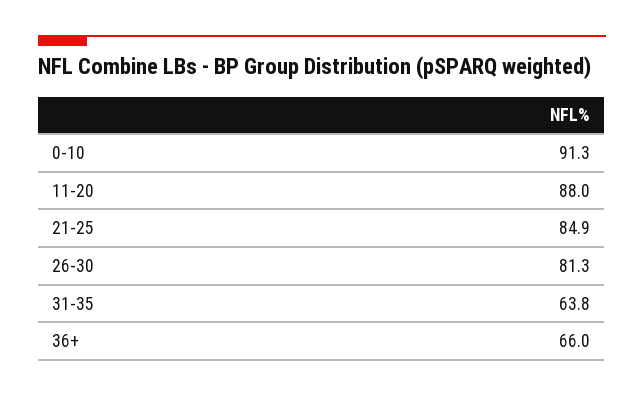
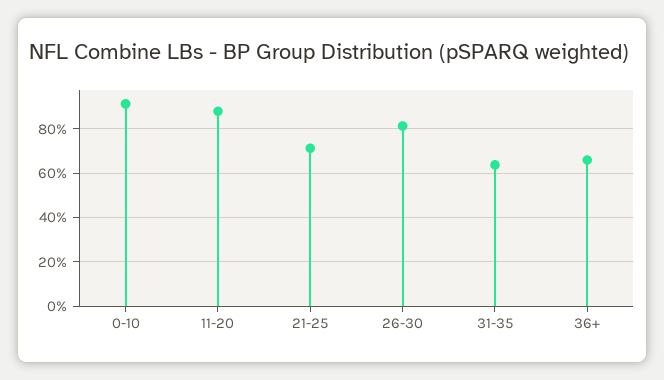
21-25: 84.9 -> 70

